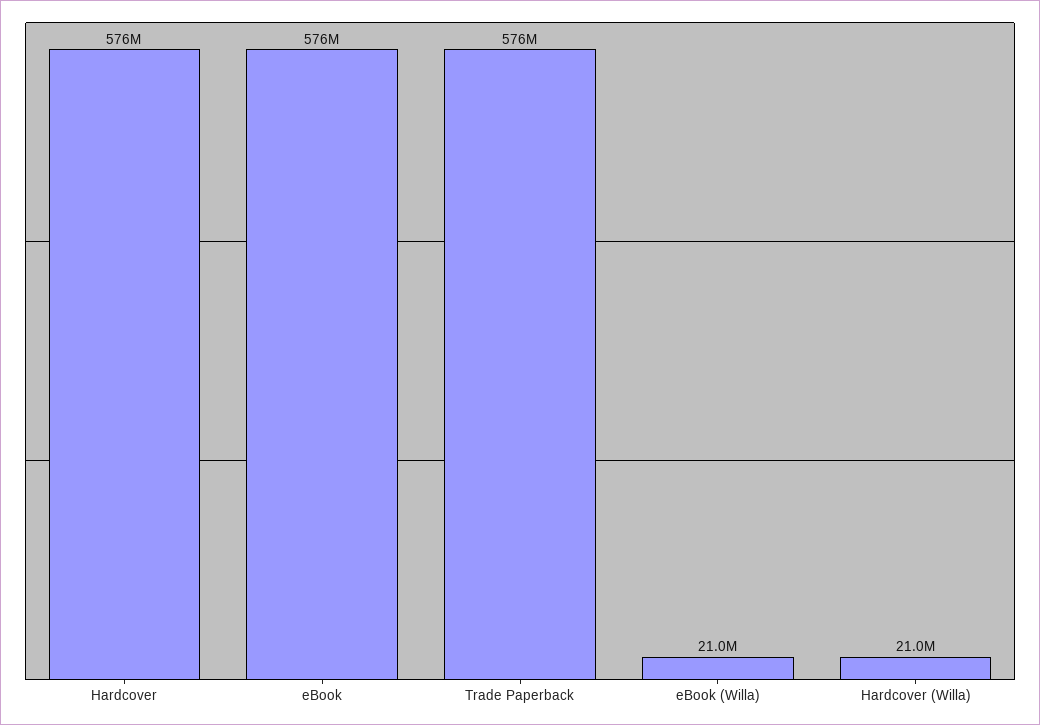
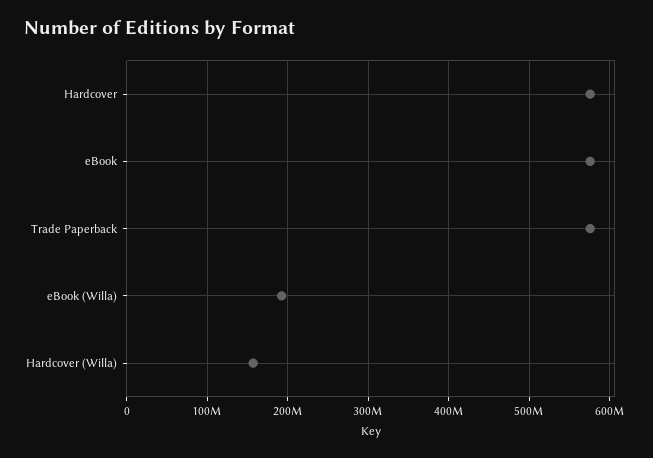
eBook (Willa): 21000000 -> 190000000
Hardcover (Willa): 21000000 -> 160000000

